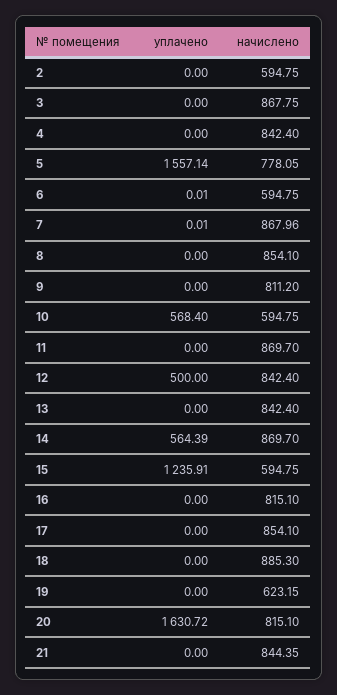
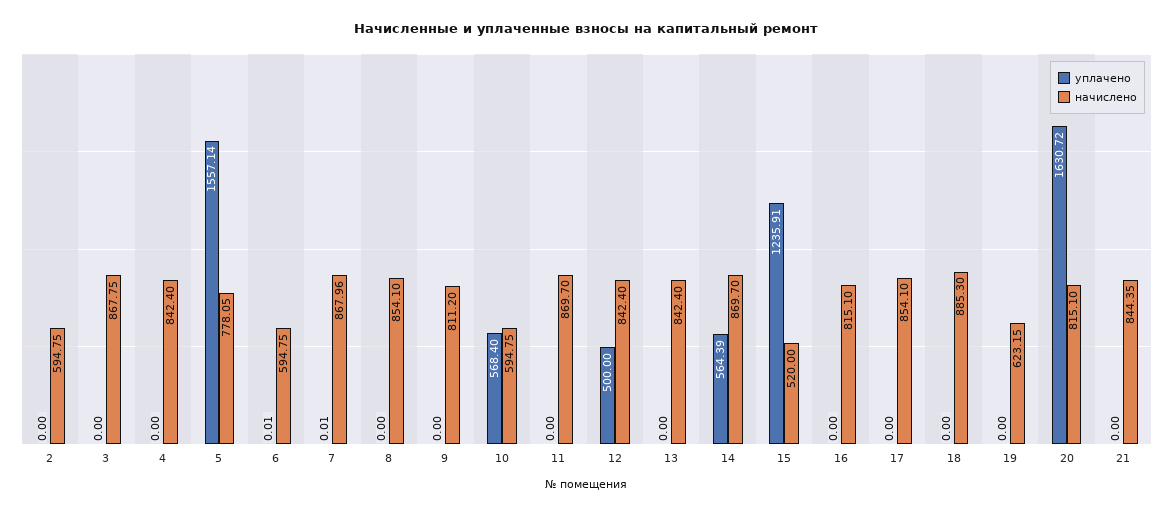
начислено, 15: 594.75 -> 520

